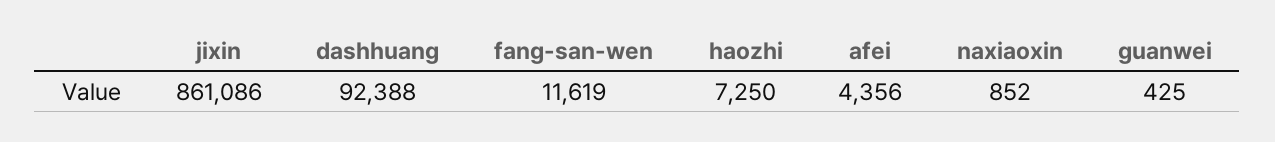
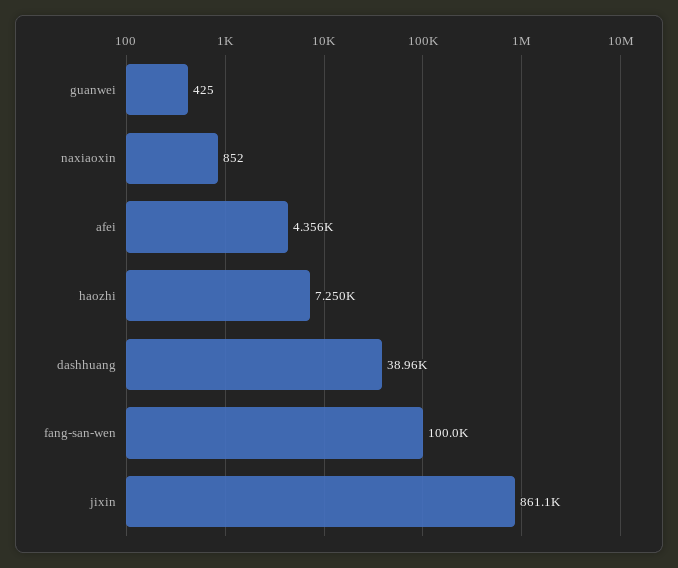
dashhuang: 92388 -> 38960
fang-san-wen: 11619 -> 100000

